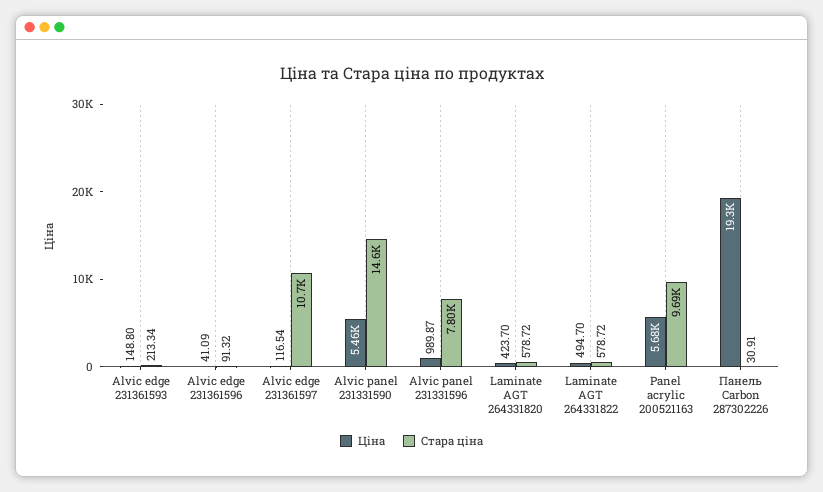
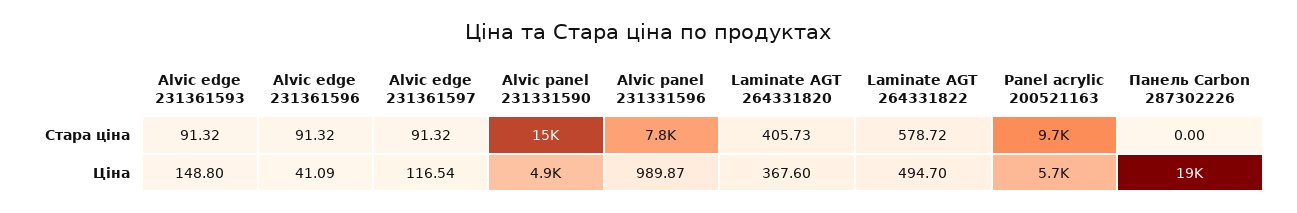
Стара ціна, Alvic edge 231361593: 213.34 -> 91.32
Стара ціна, Alvic edge 231361597: 10700 -> 91.32
Ціна, Alvic panel 231331590: 5460 -> 4900
Ціна, Laminate AGT 264331820: 423.7 -> 367.6
Стара ціна, Laminate AGT 264331820: 578.72 -> 405.73
Стара ціна, Панель Carbon 287302226: 30.91 -> 0

